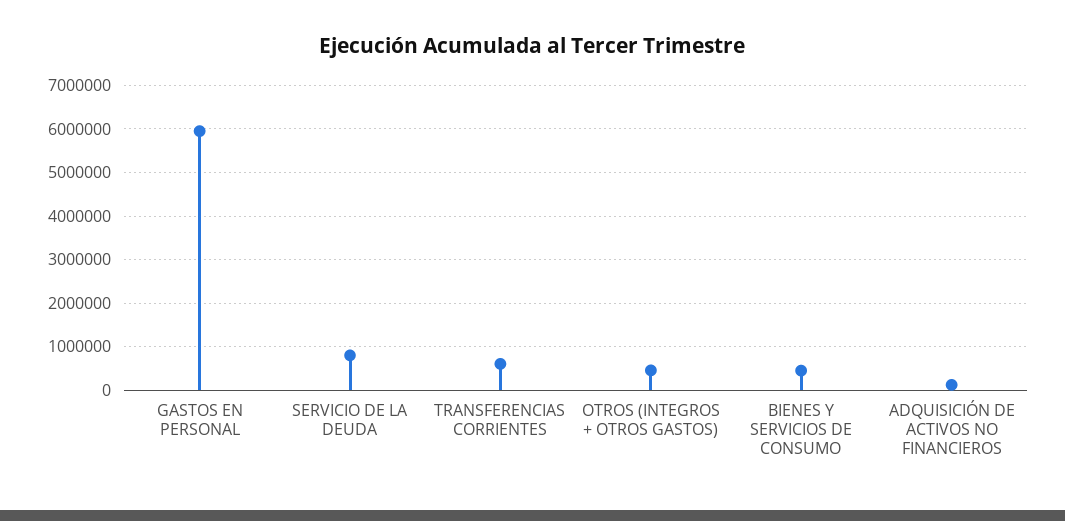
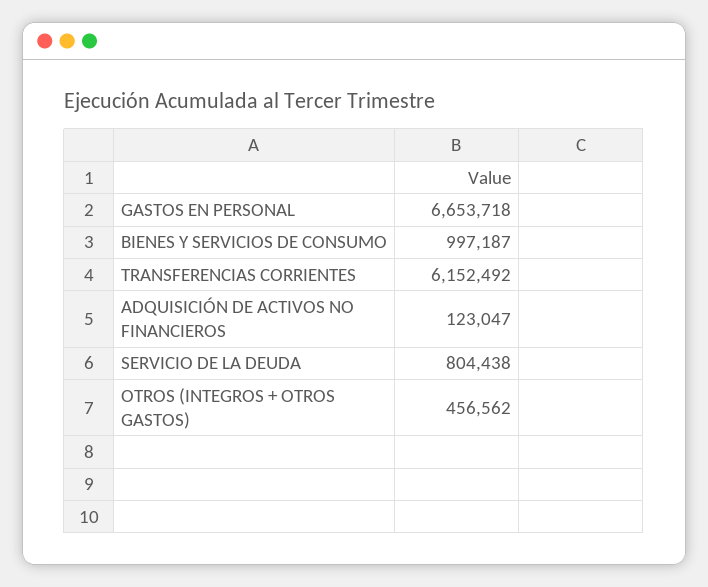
GASTOS EN PERSONAL: 6000000 -> 6653718
TRANSFERENCIAS CORRIENTES: 600000 -> 6152492
BIENES Y SERVICIOS DE CONSUMO: 400000 -> 997187

